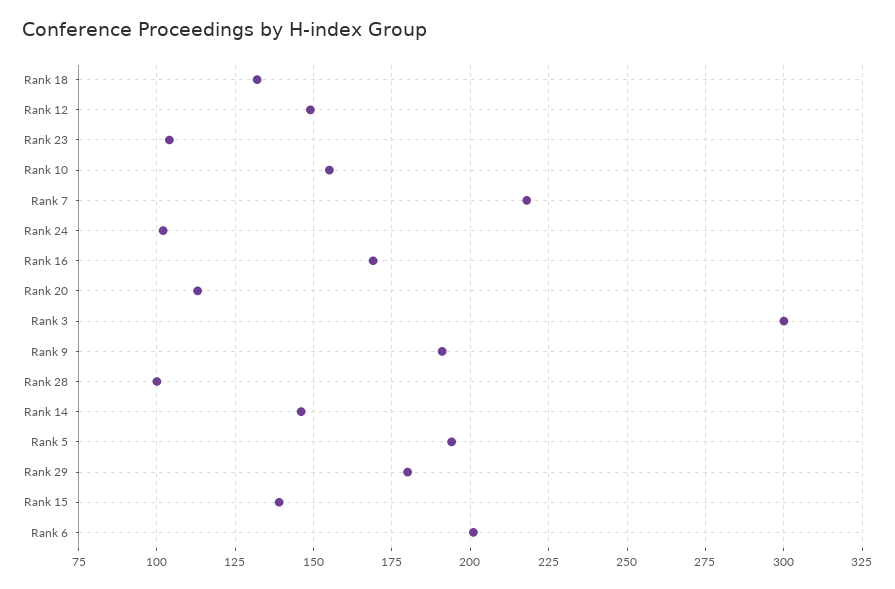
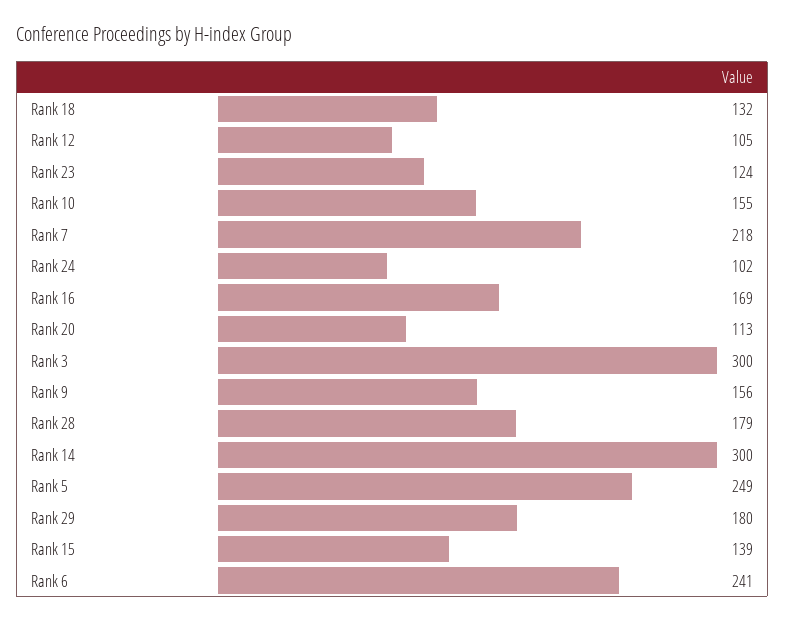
Rank 12: 150 -> 105
Rank 23: 105 -> 124
Rank 9: 190 -> 156
Rank 28: 100 -> 179
Rank 14: 145 -> 300
Rank 5: 195 -> 249
Rank 6: 200 -> 241

